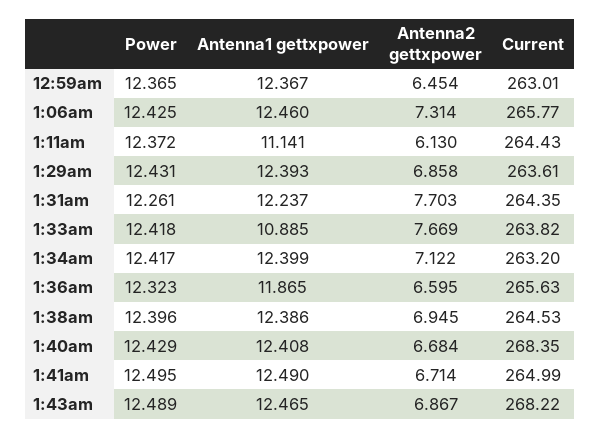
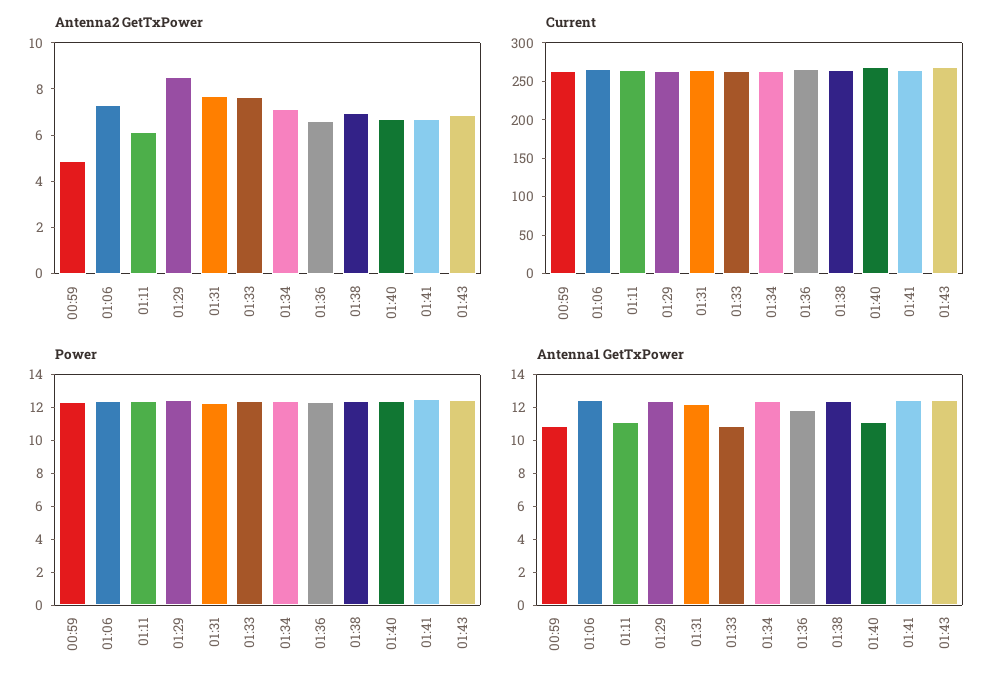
Antenna1 gettxpower, 12:59am: 12.367 -> 11
Antenna2 gettxpower, 12:59am: 6.454 -> 5
Antenna2 gettxpower, 1:29am: 6.858 -> 8.5
Antenna1 gettxpower, 1:40am: 12.408 -> 11

